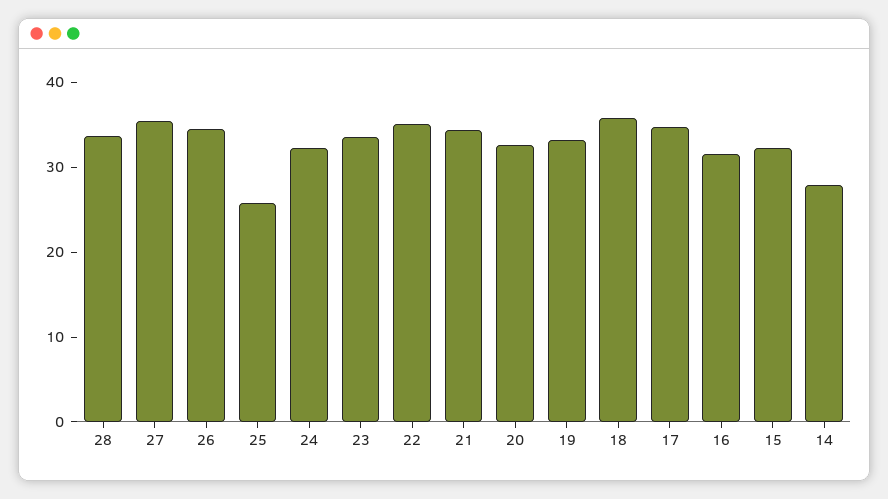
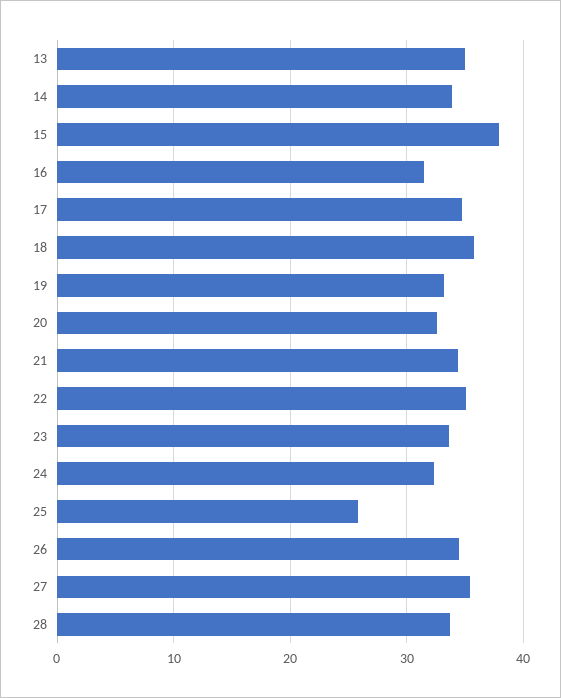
15: 32 -> 38
14: 28 -> 34
13: none -> 35

